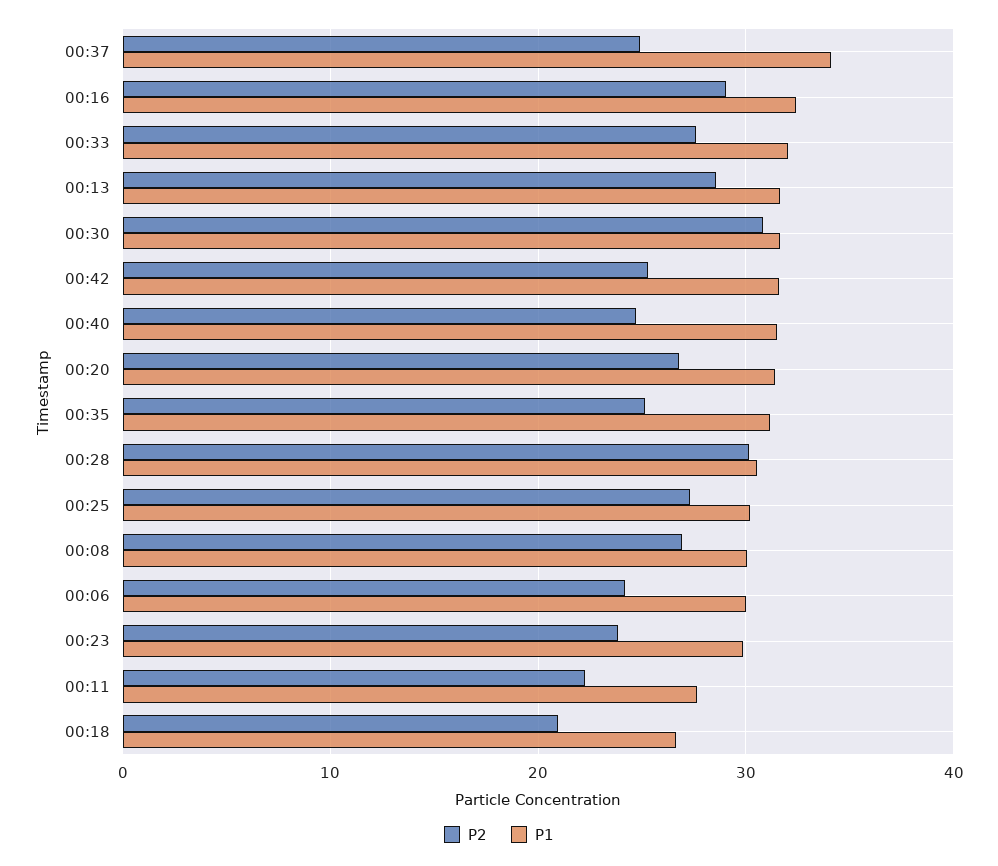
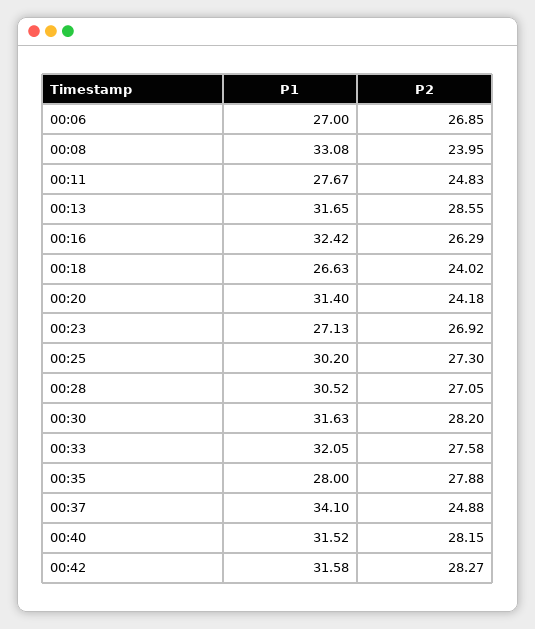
P2, 00:16: 29 -> 26.29
P2, 00:30: 31 -> 28.2
P2, 00:42: 25 -> 28.27
P2, 00:40: 25 -> 28.15
P2, 00:20: 27 -> 24.18
P2, 00:35: 25 -> 27.88
P1, 00:35: 31 -> 28
P2, 00:28: 30 -> 27.05
P2, 00:08: 27 -> 23.95
P1, 00:08: 30 -> 33.08
P2, 00:06: 24 -> 26.85
P1, 00:06: 30 -> 27
P2, 00:23: 24 -> 26.92
P1, 00:23: 30 -> 27.13
P2, 00:11: 22 -> 24.83
P2, 00:18: 21 -> 24.02

